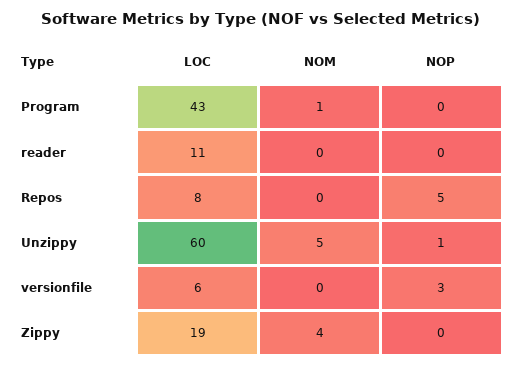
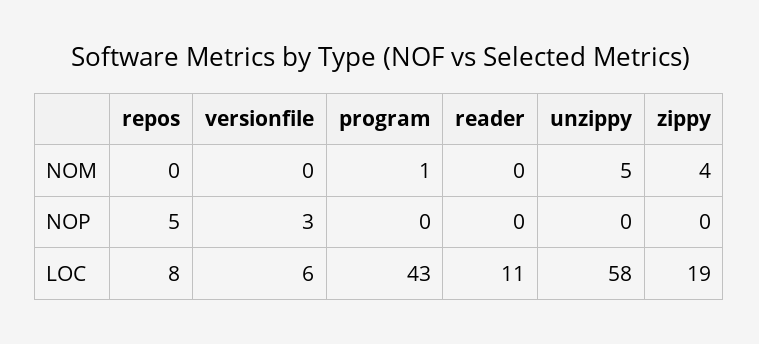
LOC, Unzippy: 60 -> 58
NOP, Unzippy: 1 -> 0

